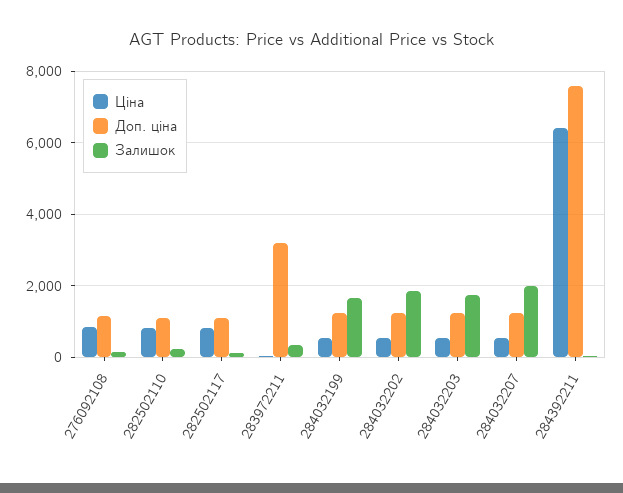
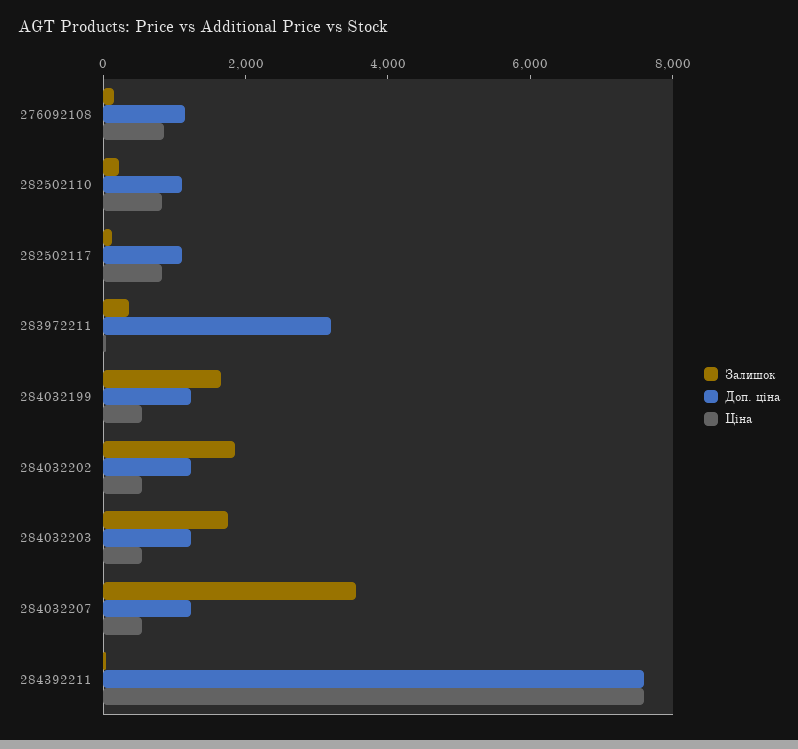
Залишок, 284032207: 2000 -> 3500
Ціна, 284392211: 6400 -> 7500

